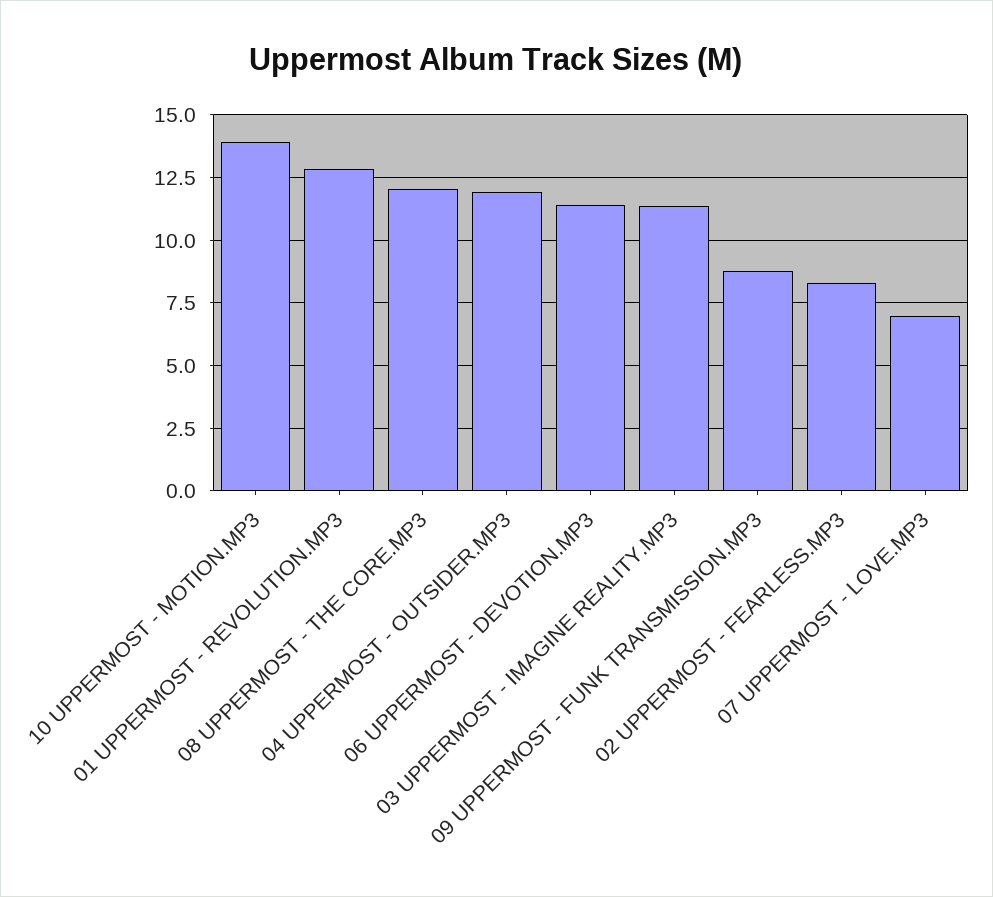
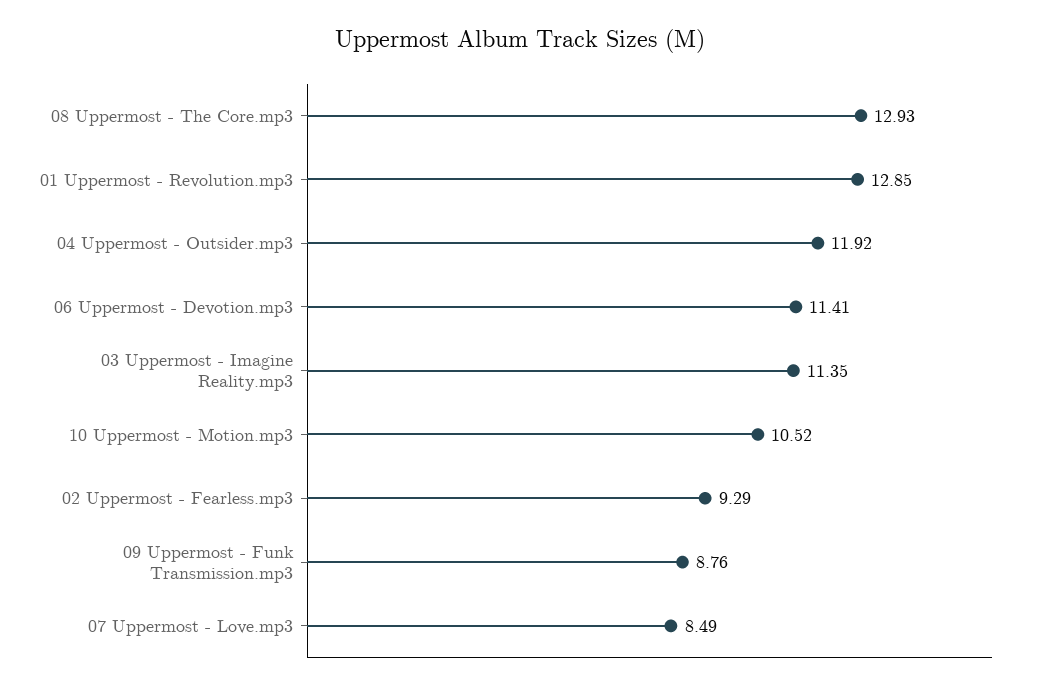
10 UPPERMOST - MOTION.MP3: 14 -> 10.52
08 UPPERMOST - THE CORE.MP3: 12 -> 12.93
02 UPPERMOST - FEARLESS.MP3: 8.25 -> 9.29
07 UPPERMOST - LOVE.MP3: 7 -> 8.49

